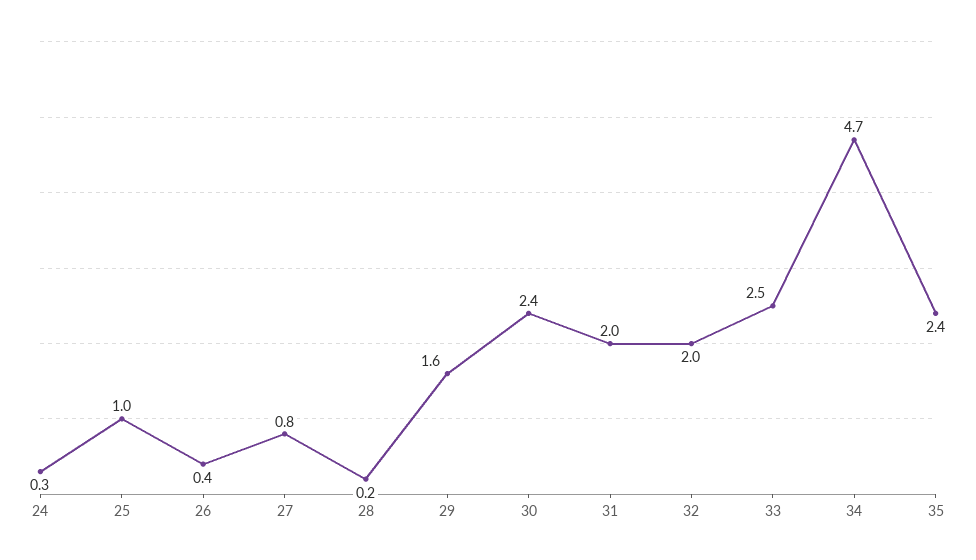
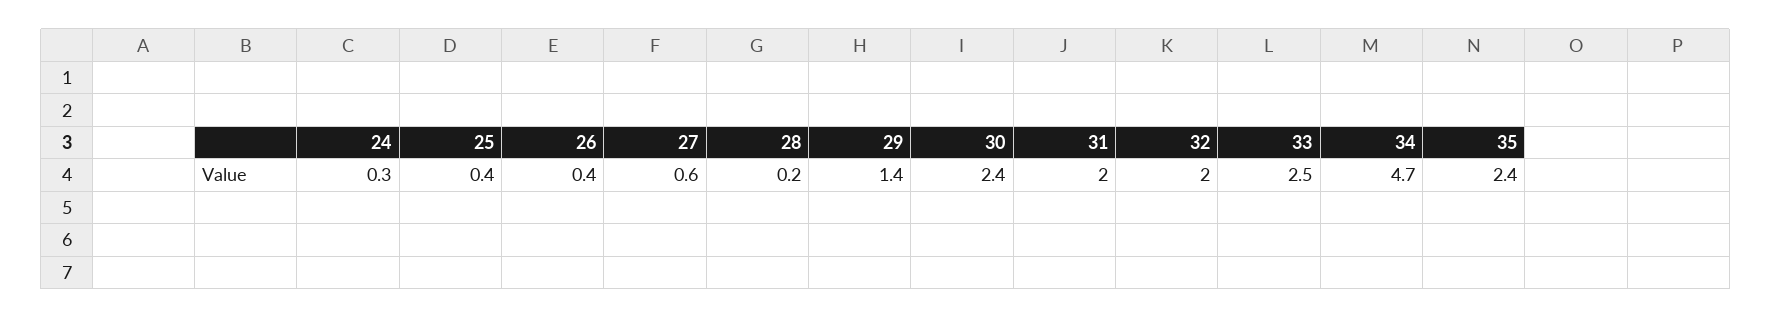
25: 1 -> 0.4
27: 0.8 -> 0.6
29: 1.6 -> 1.4

